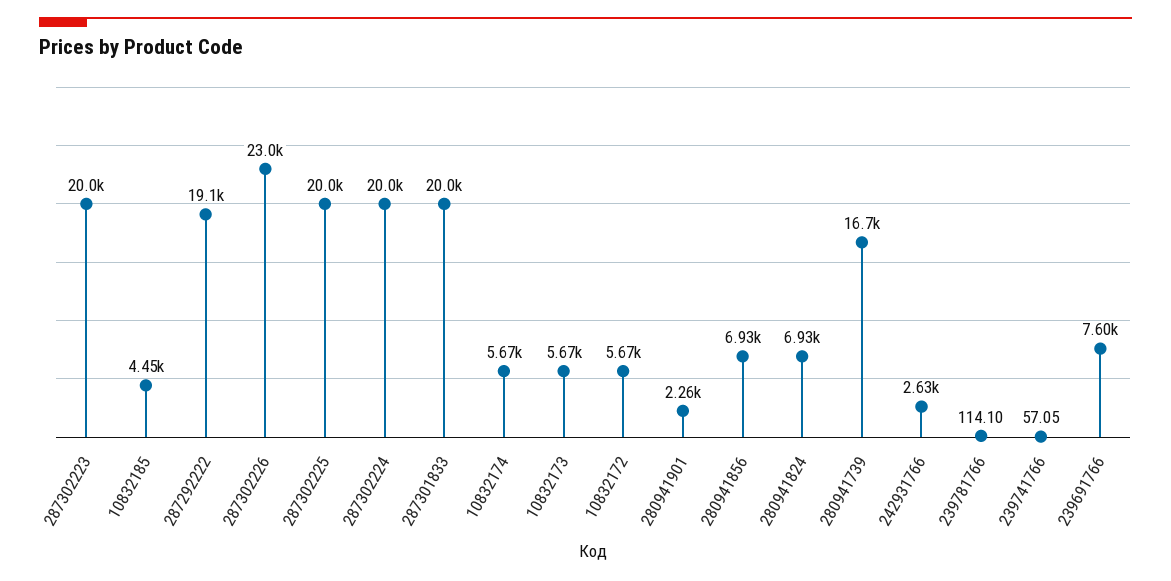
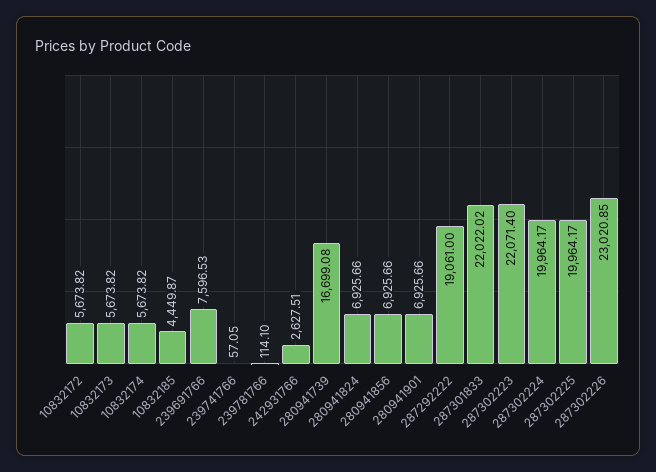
287302223: 20000 -> 22071.4
287301833: 20000 -> 22022.02
280941901: 2260 -> 6925.66

